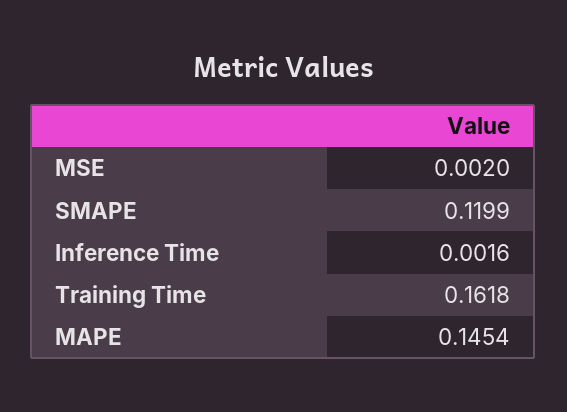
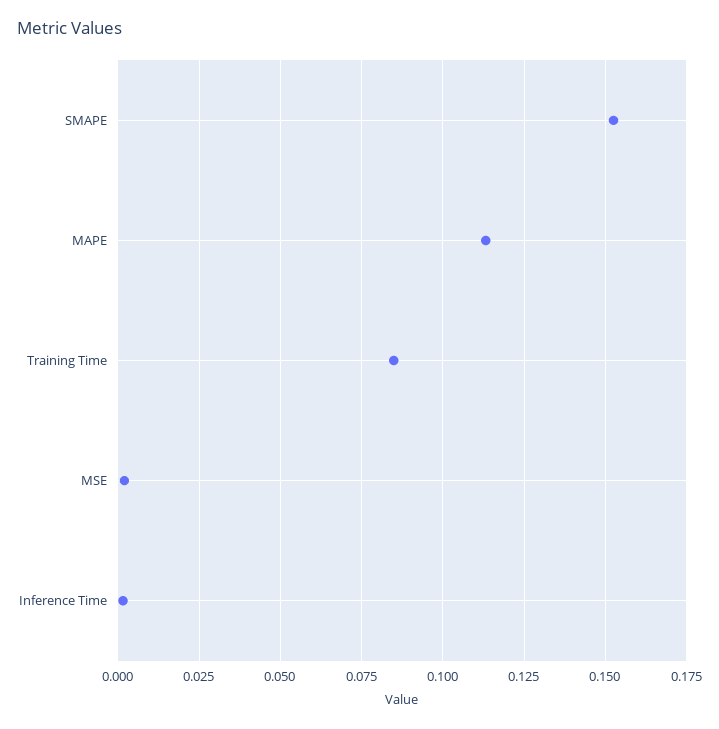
SMAPE: 0.1199 -> 0.1525
Training Time: 0.1618 -> 0.085
MAPE: 0.1454 -> 0.1125

